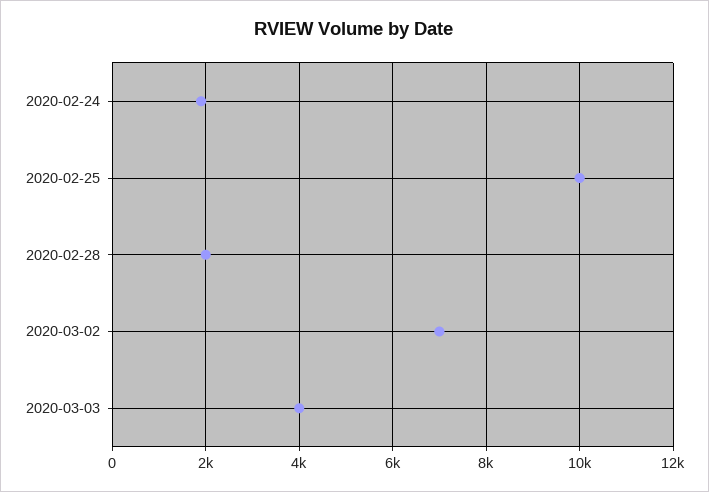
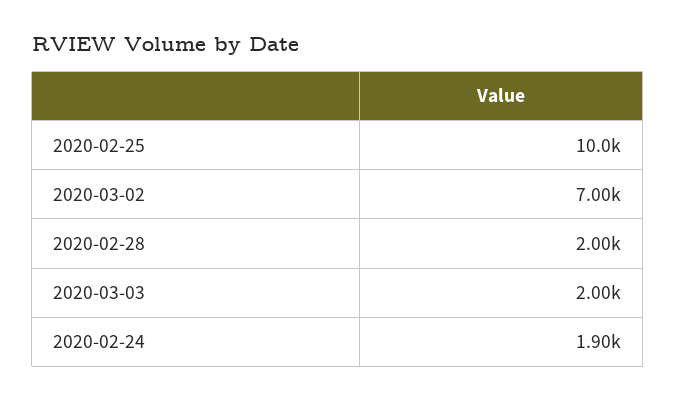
2020-03-03: 4000 -> 2000

